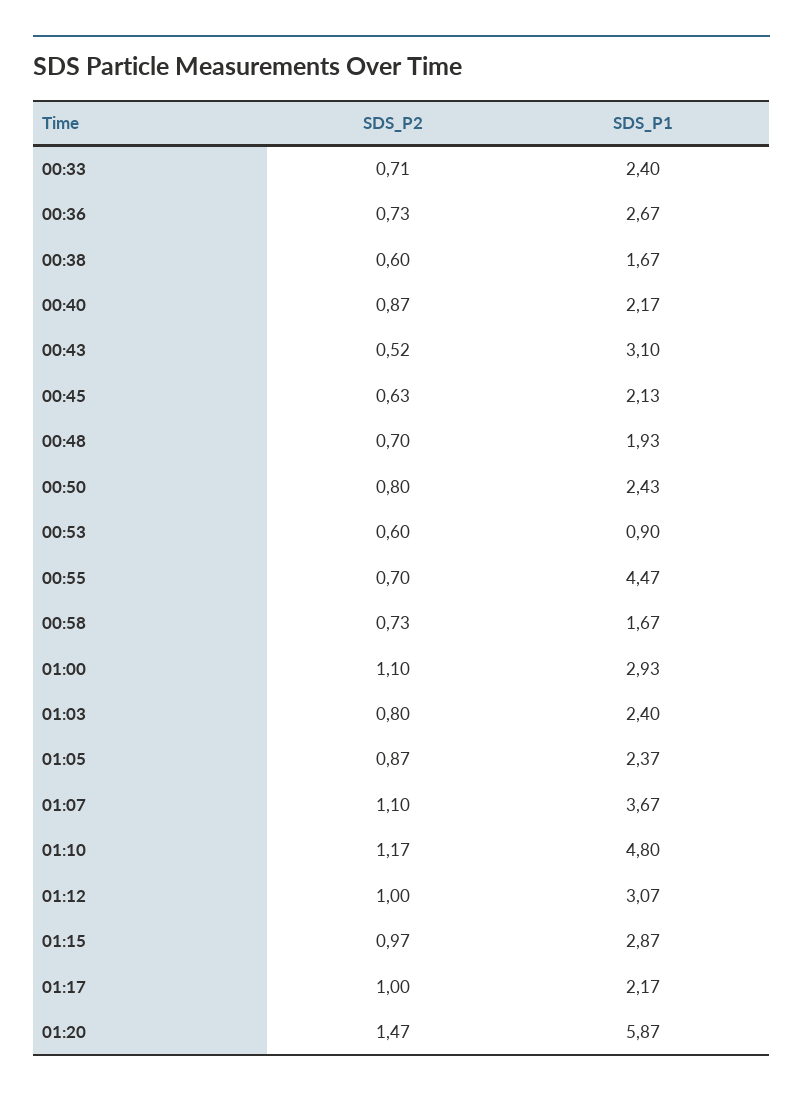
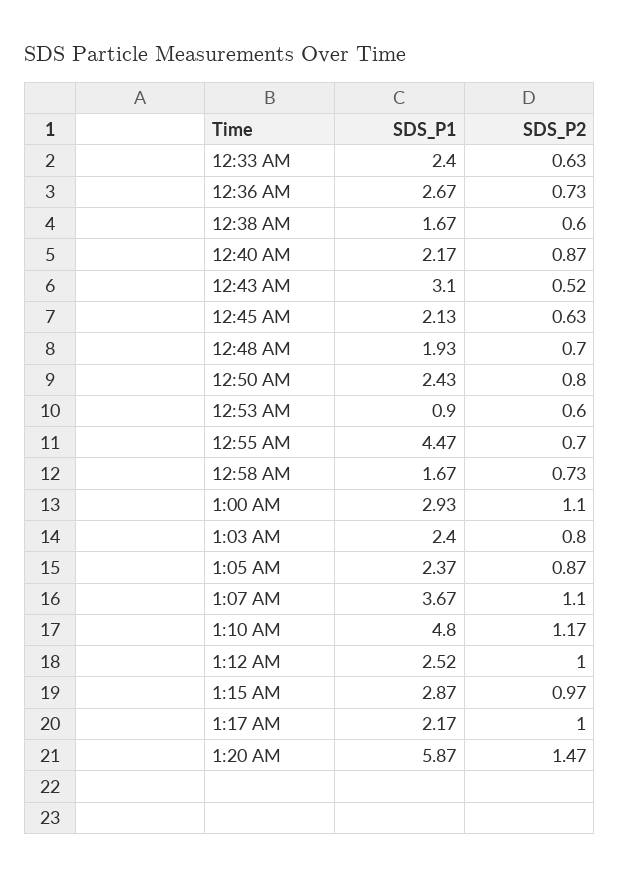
SDS_P2, 00:33: 0.71 -> 0.63
SDS_P1, 01:12: 3.07 -> 2.52

